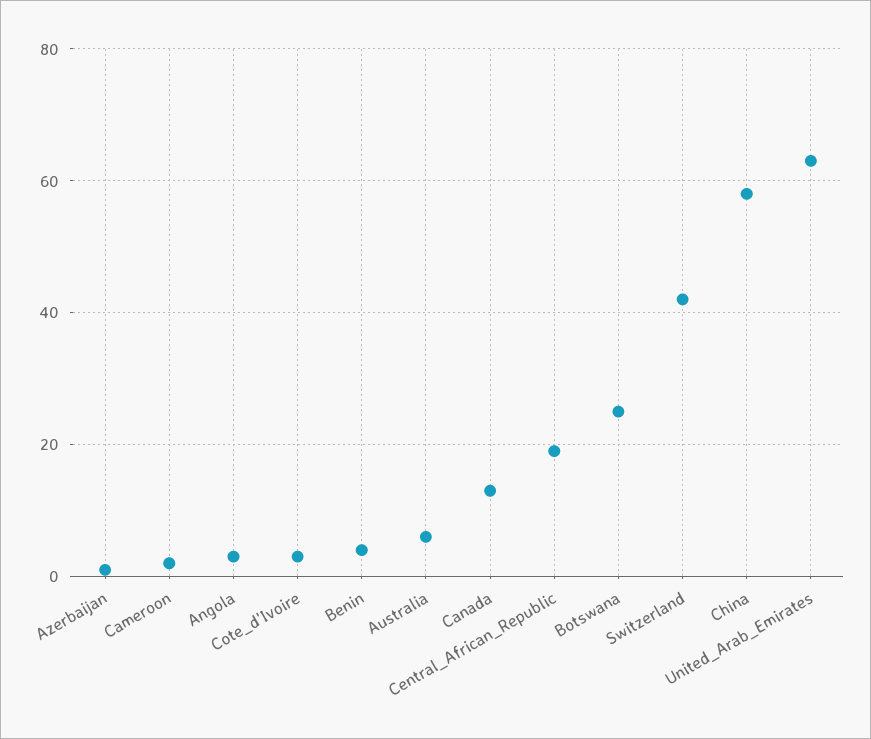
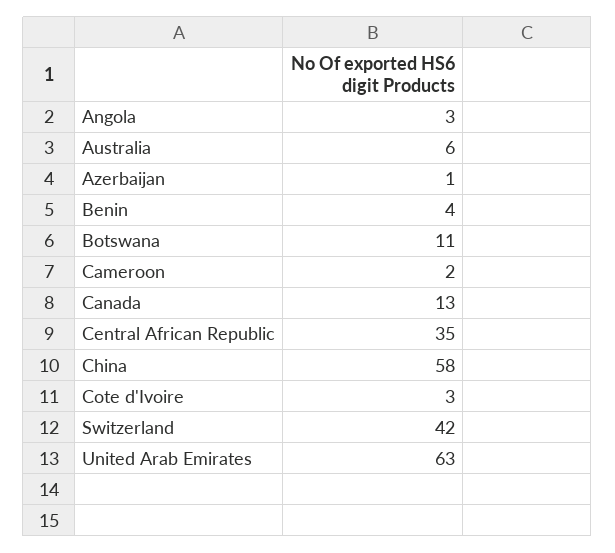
Central_African_Republic: 20 -> 35
Botswana: 25 -> 11

